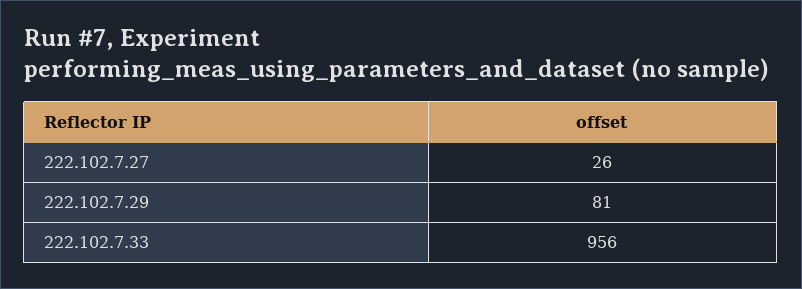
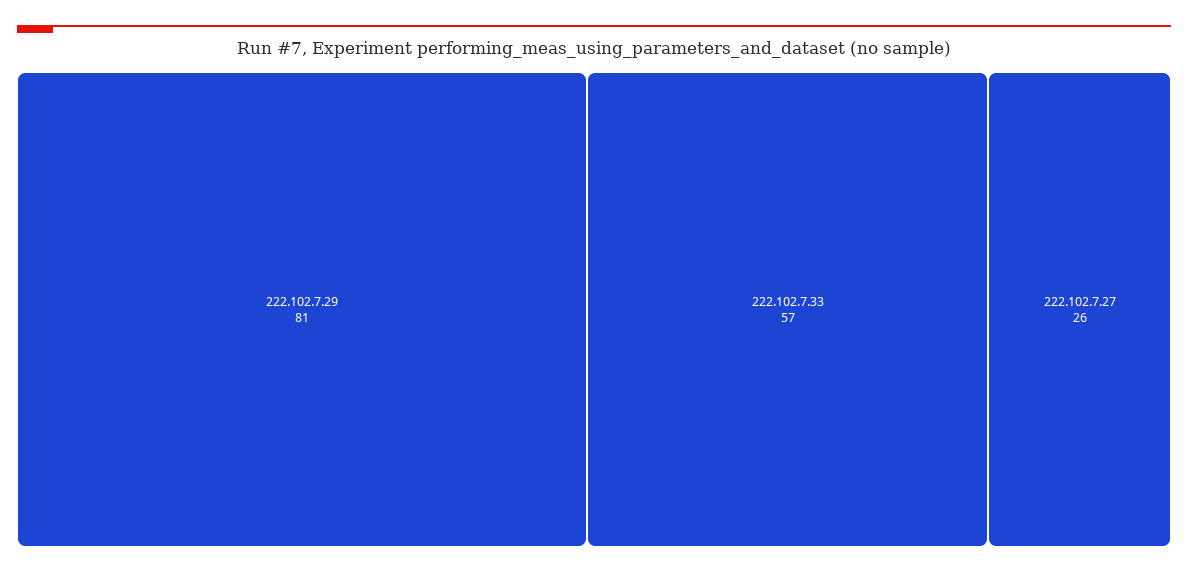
222.102.7.33: 956 -> 57

